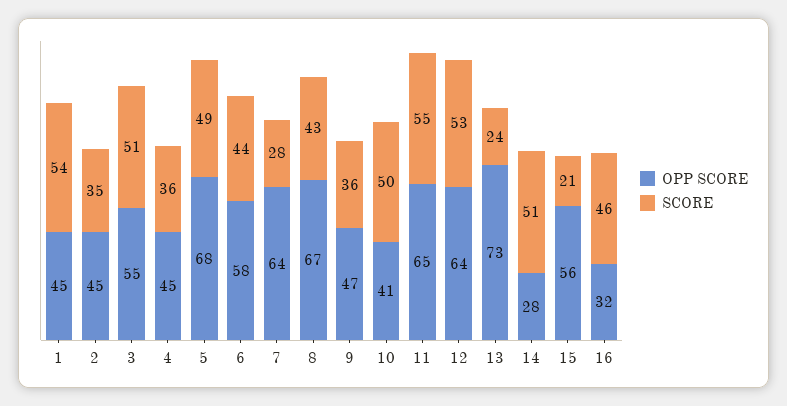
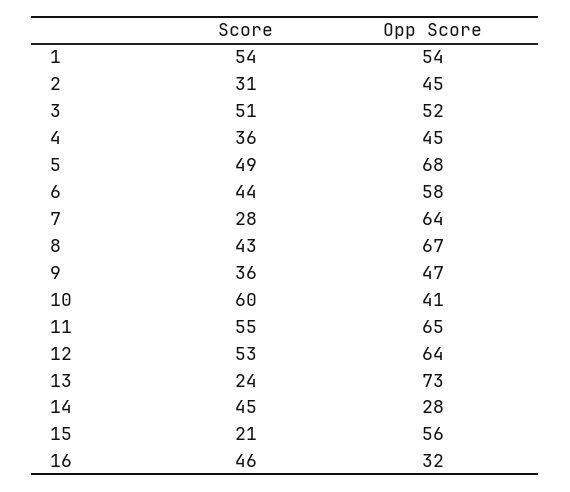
OPP SCORE, 1: 45 -> 54
SCORE, 2: 35 -> 31
OPP SCORE, 3: 55 -> 52
SCORE, 10: 50 -> 60
SCORE, 14: 51 -> 45

